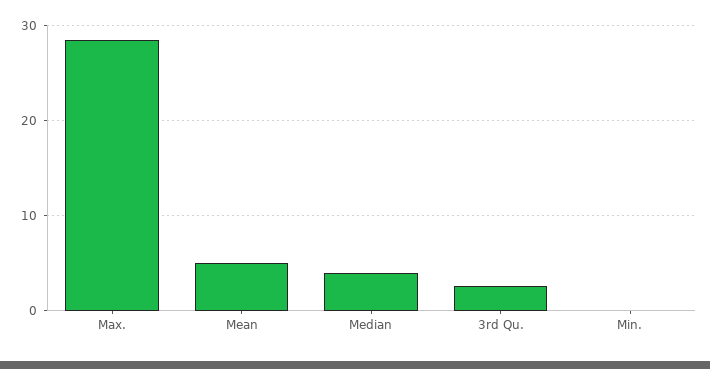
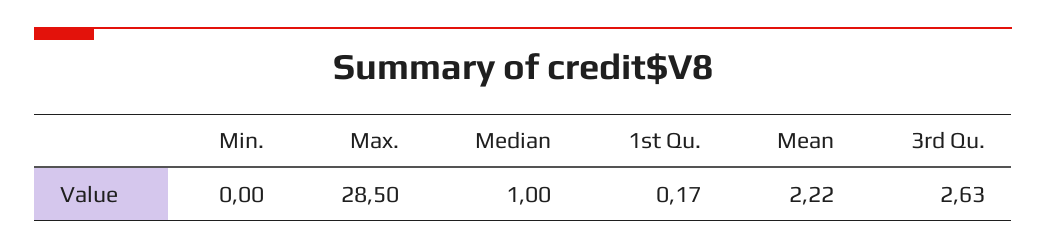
Mean: 5 -> 2.22
Median: 4 -> 1
1st Qu.: none -> 0.17

